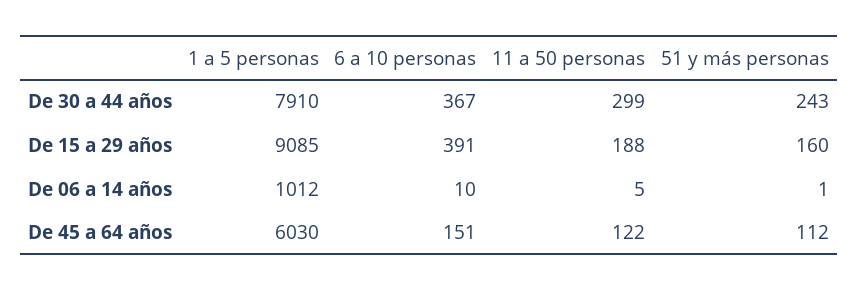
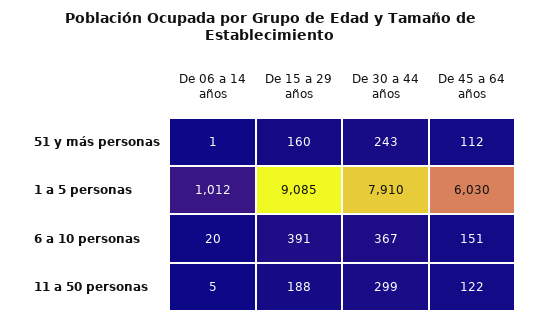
6 a 10 personas, De 06 a 14 años: 10 -> 20

